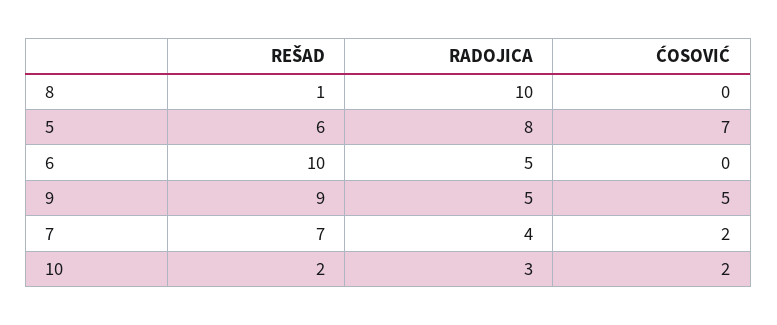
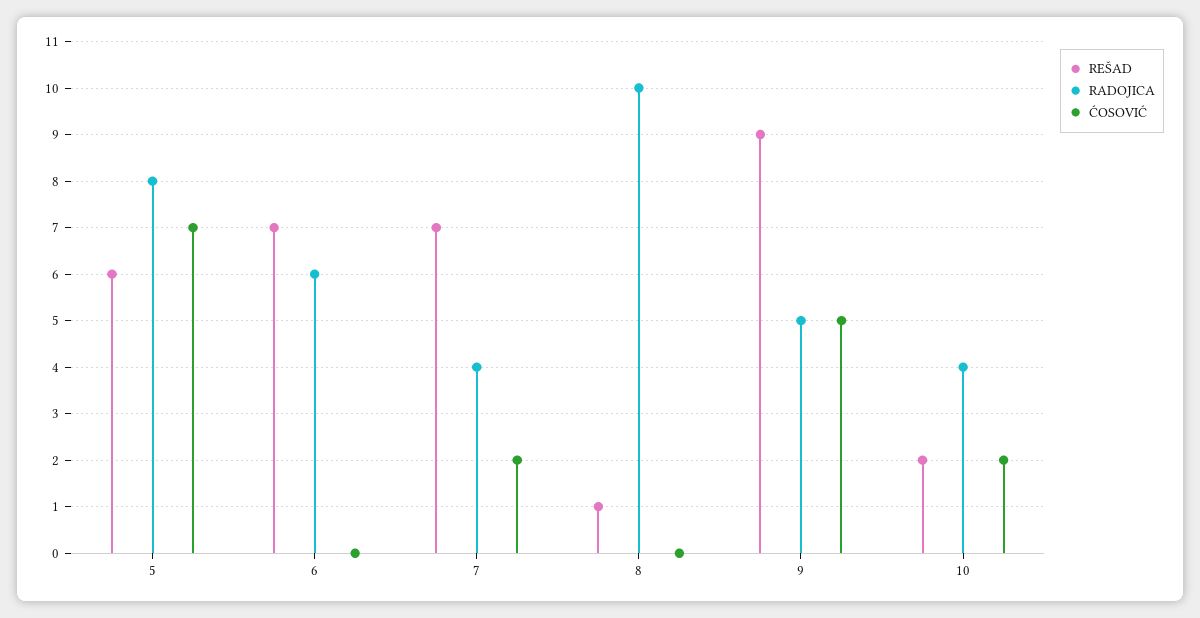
REŠAD, 6: 10 -> 7
RADOJICA, 6: 5 -> 6
RADOJICA, 10: 3 -> 4

